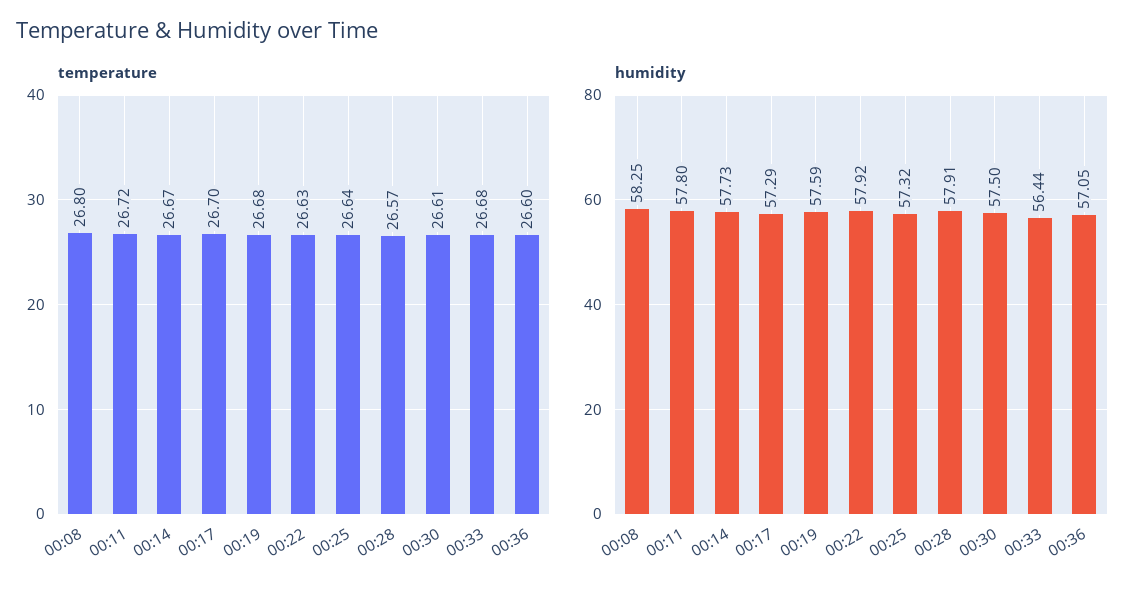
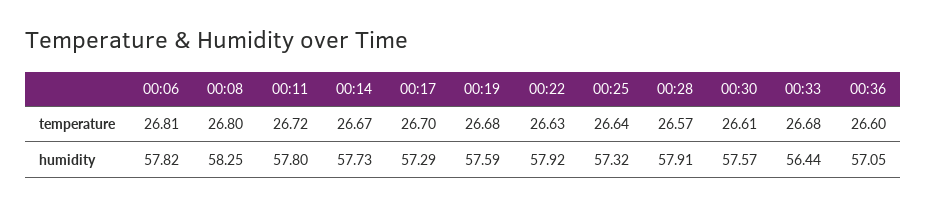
humidity, 00:30: 57.5 -> 57.57
temperature, 00:06: none -> 26.81
humidity, 00:06: none -> 57.82

